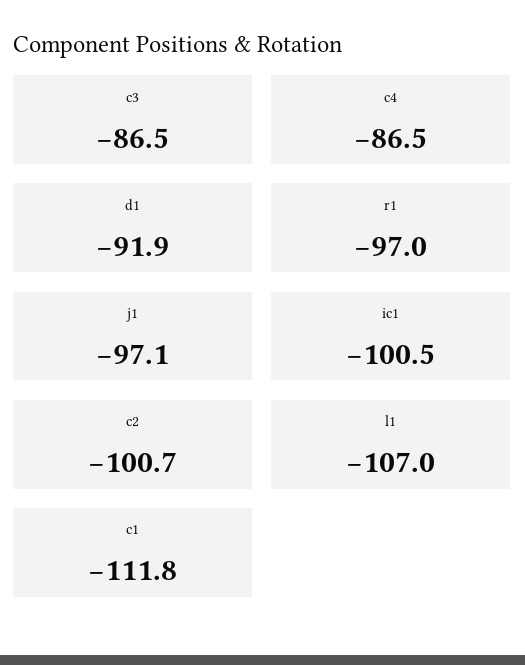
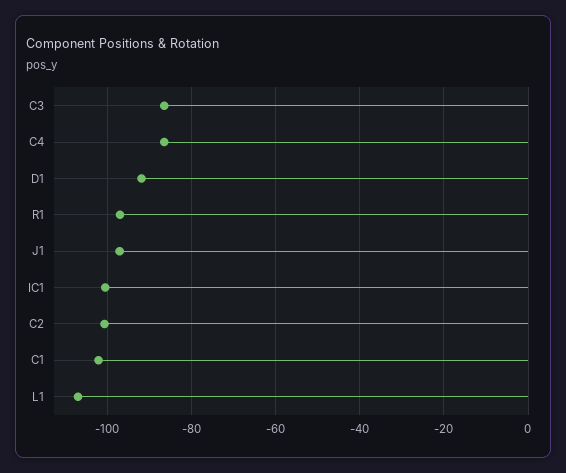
c1: -111.8 -> -102

